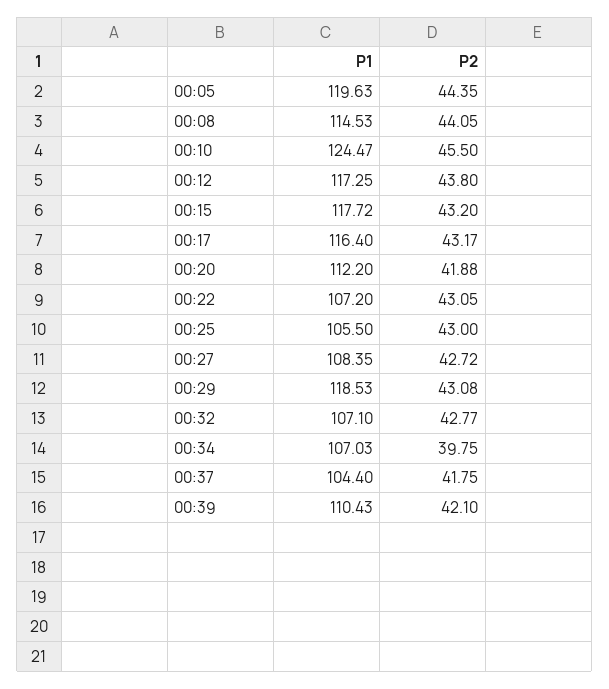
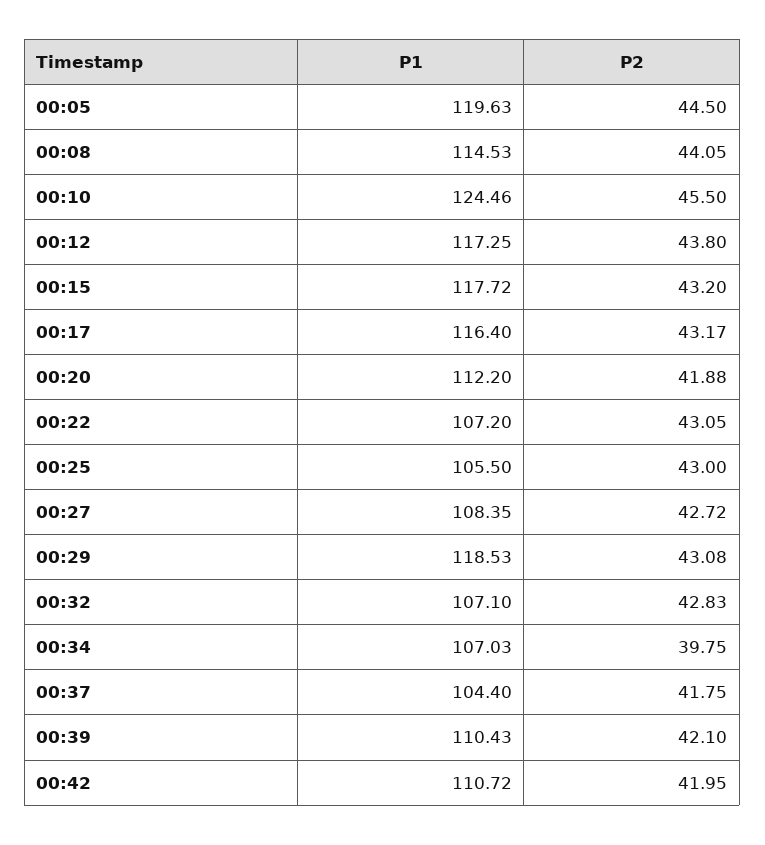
P2, 00:05: 44.35 -> 44.5
P1, 00:10: 124.47 -> 124.46
P2, 00:32: 42.77 -> 42.83
P1, 00:42: none -> 110.72
P2, 00:42: none -> 41.95

